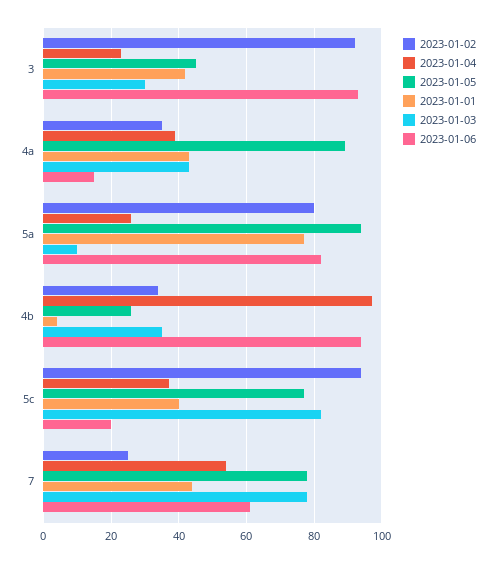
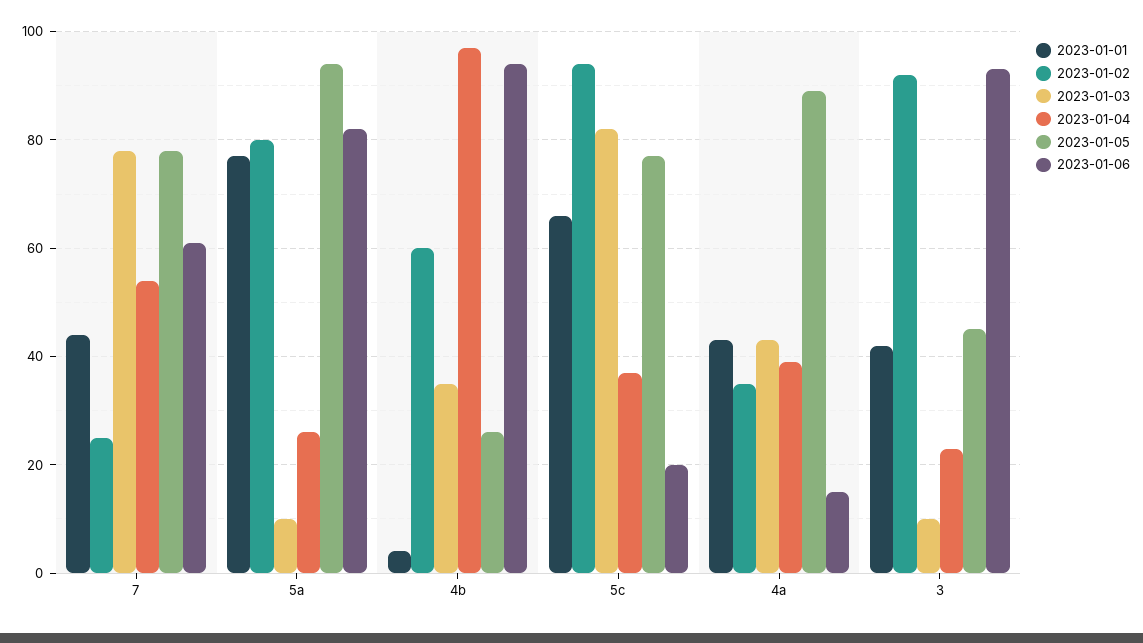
2023-01-03, 3: 30 -> 10
2023-01-02, 4b: 35 -> 60
2023-01-01, 5c: 40 -> 65

